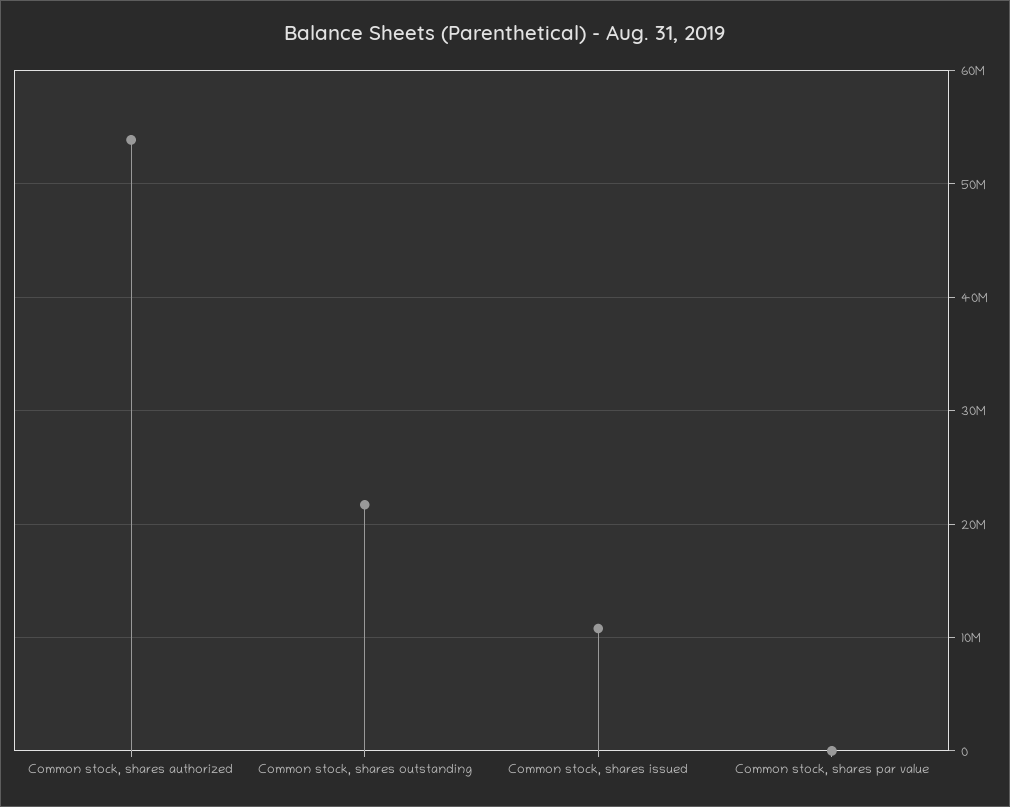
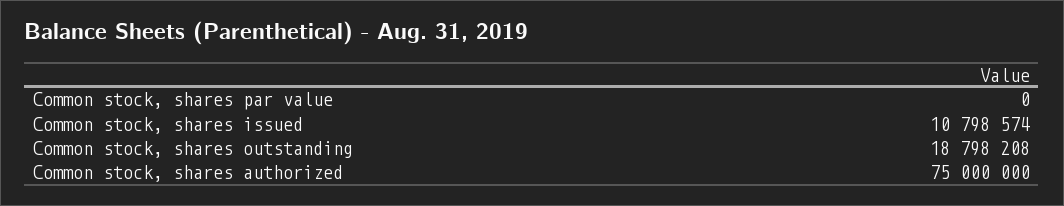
Common stock, shares authorized: 54000000 -> 75000000
Common stock, shares outstanding: 22000000 -> 18798208

